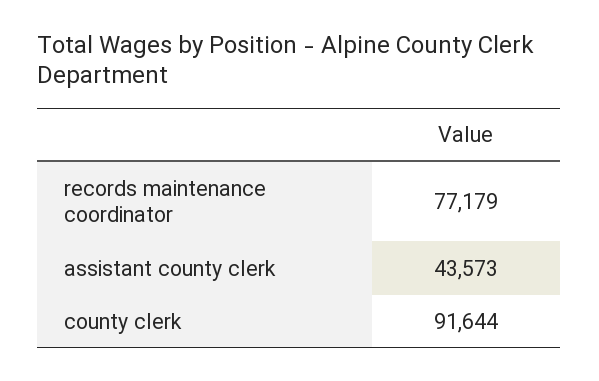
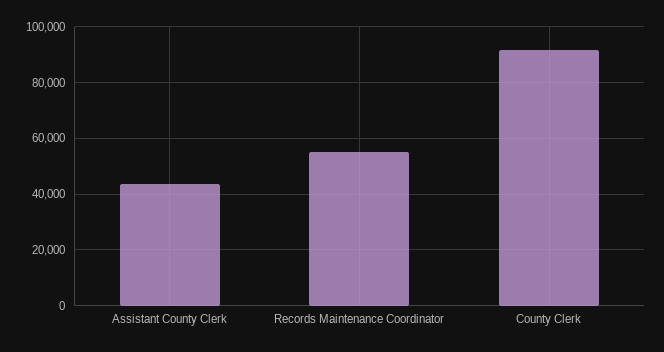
records maintenance coordinator: 77179 -> 55000

